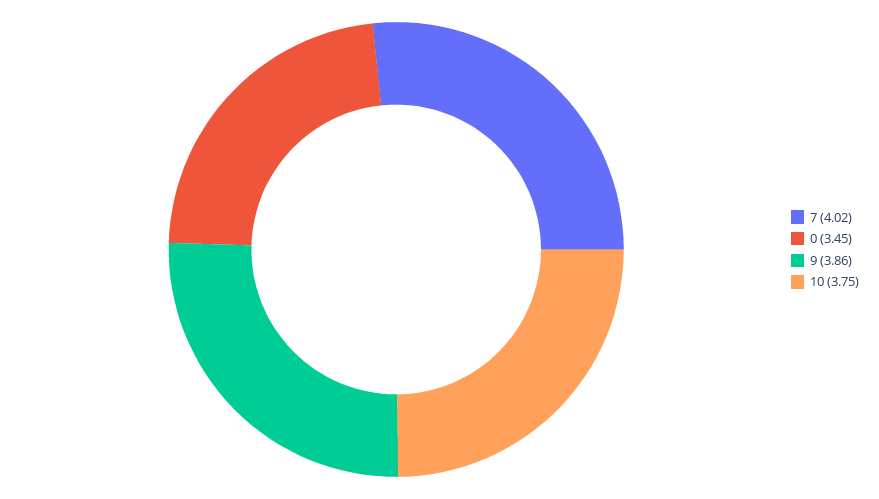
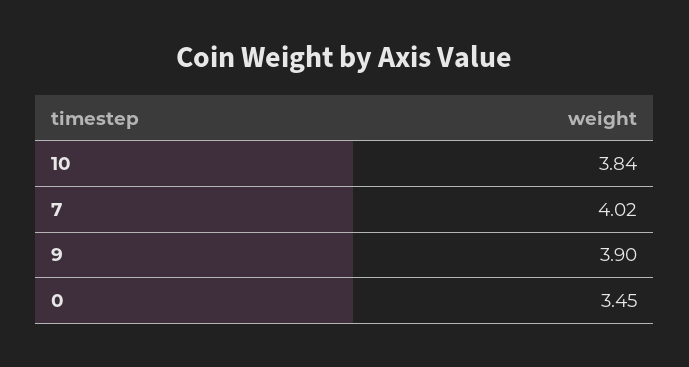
9: 3.86 -> 3.9
10: 3.75 -> 3.84

